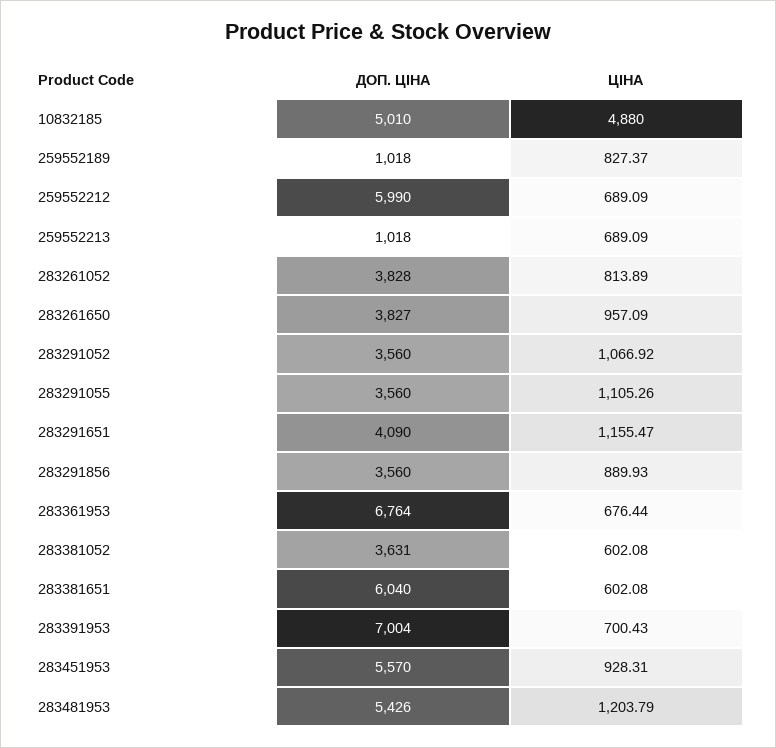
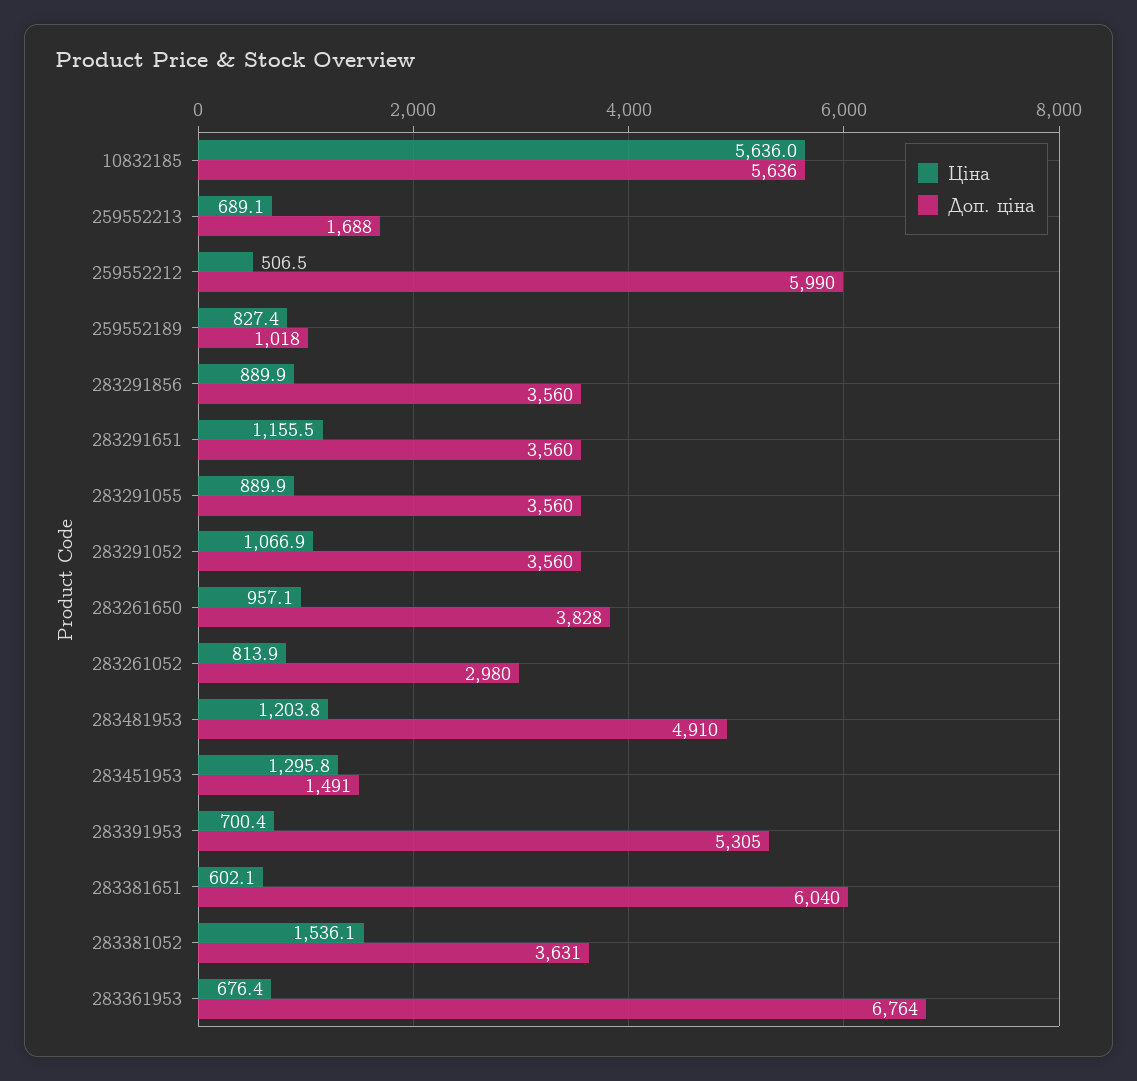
ДОП. ЦІНА, 10832185: 5010 -> 5636
ЦІНА, 10832185: 4880 -> 5636
ЦІНА, 259552212: 689.09 -> 506.5
ДОП. ЦІНА, 259552213: 1018 -> 1688
ДОП. ЦІНА, 283261052: 3828 -> 2980
ДОП. ЦІНА, 283261650: 3827 -> 3828
ЦІНА, 283291055: 1105.26 -> 889.9
ДОП. ЦІНА, 283291651: 4090 -> 3560
ЦІНА, 283381052: 602.08 -> 1536.1
ДОП. ЦІНА, 283391953: 7004 -> 5305
ДОП. ЦІНА, 283451953: 5570 -> 1491
ЦІНА, 283451953: 928.31 -> 1295.8
ДОП. ЦІНА, 283481953: 5426 -> 4910

